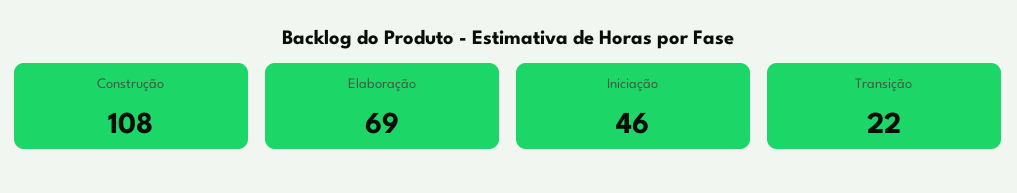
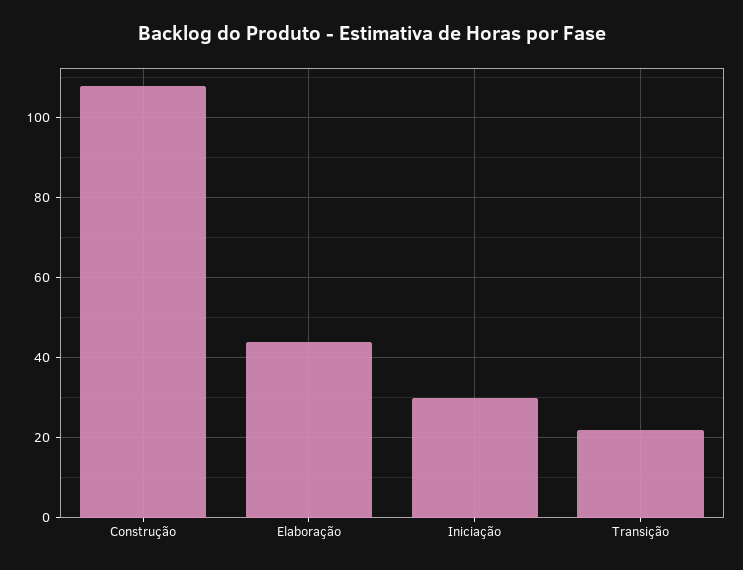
Elaboração: 69 -> 45
Iniciação: 46 -> 30

